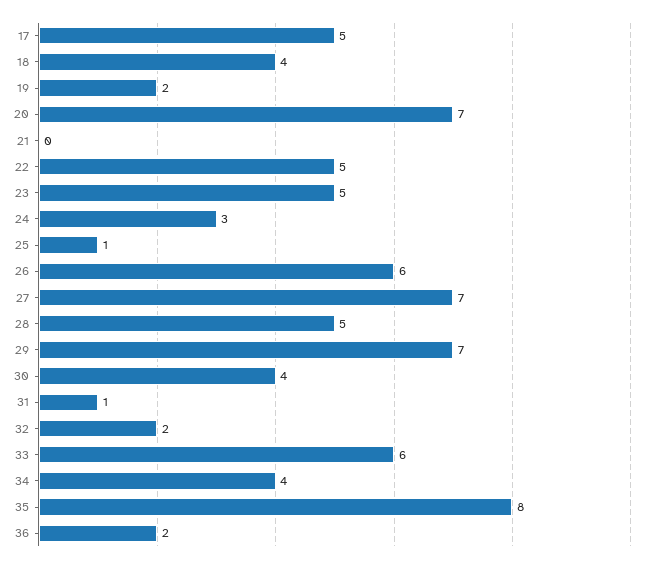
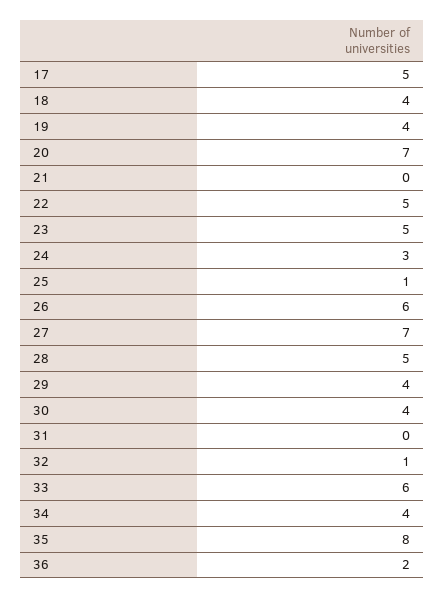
19: 2 -> 4
29: 7 -> 4
31: 1 -> 0
32: 2 -> 1

